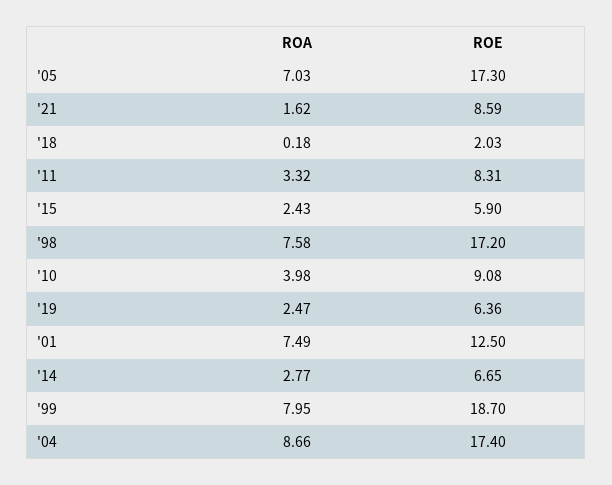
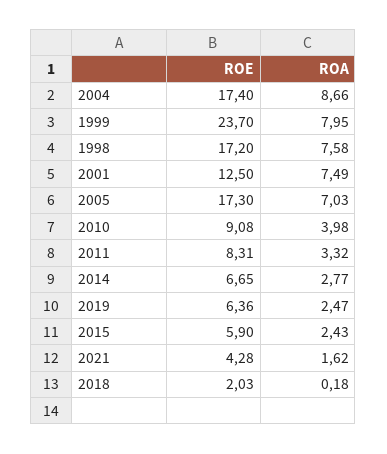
ROE, '21: 8.59 -> 4.28
ROE, '99: 18.7 -> 23.7

